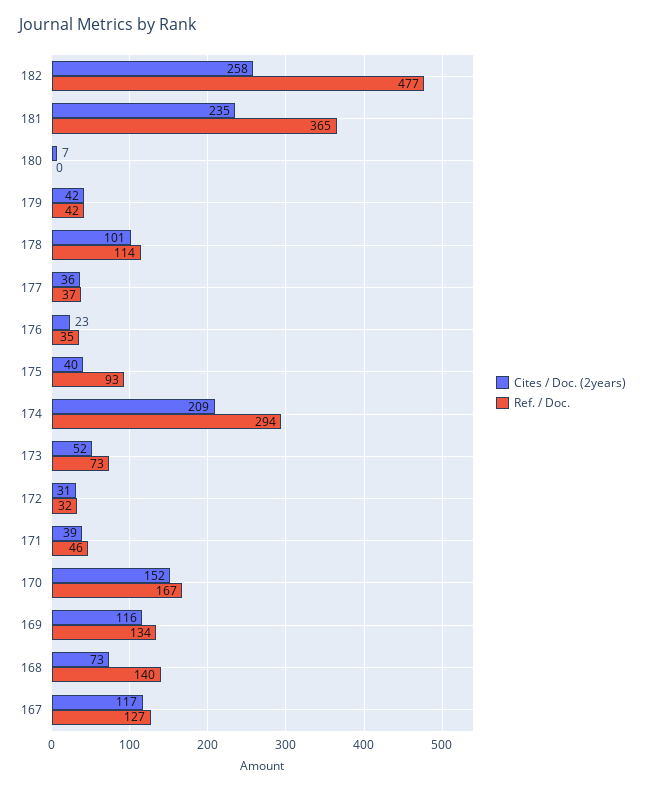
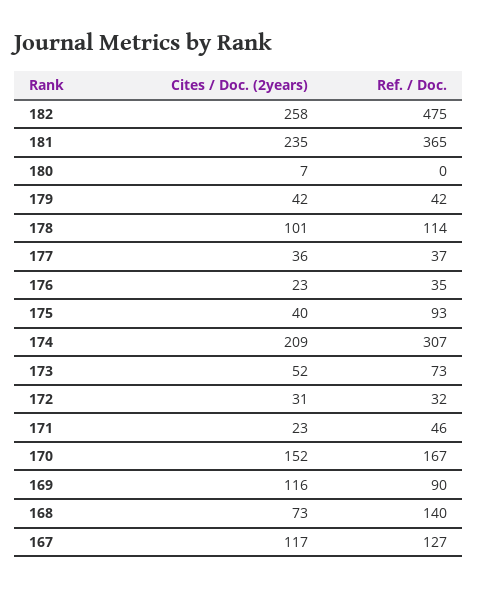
Ref. / Doc., 182: 477 -> 475
Ref. / Doc., 174: 294 -> 307
Cites / Doc. (2years), 171: 39 -> 23
Ref. / Doc., 169: 134 -> 90

